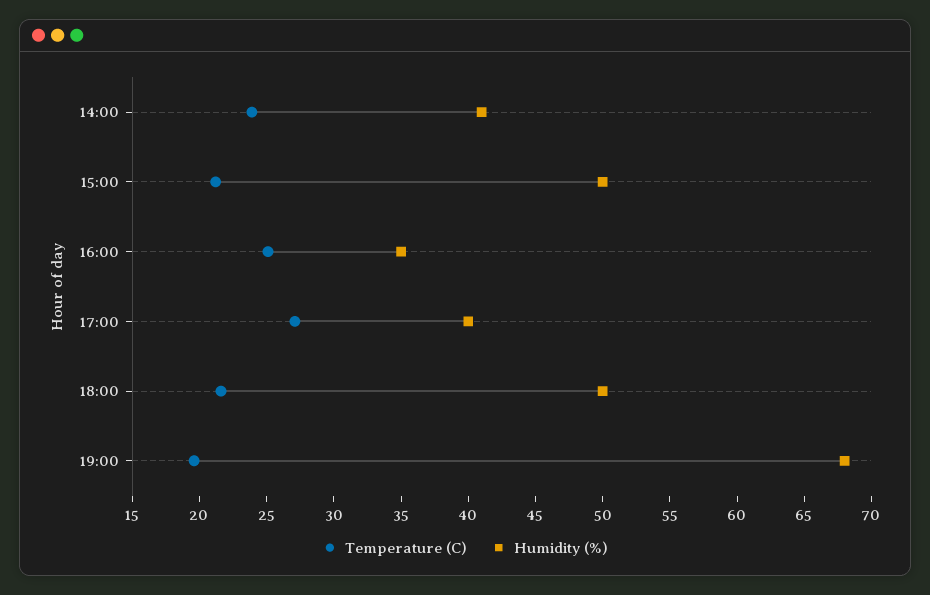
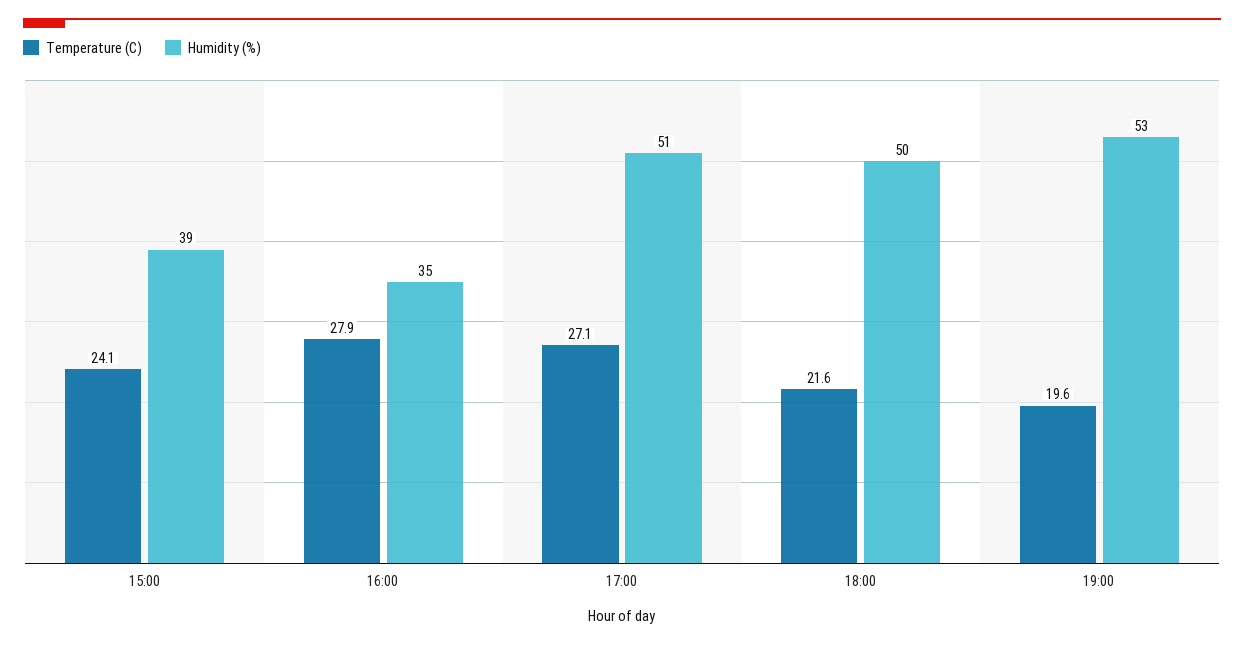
Temperature (C), 14:00: 24 -> none
Humidity (%), 14:00: 41 -> none
Temperature (C), 15:00: 21 -> 24.1
Humidity (%), 15:00: 50 -> 39
Temperature (C), 16:00: 25 -> 27.9
Humidity (%), 17:00: 40 -> 51
Humidity (%), 19:00: 68 -> 53

